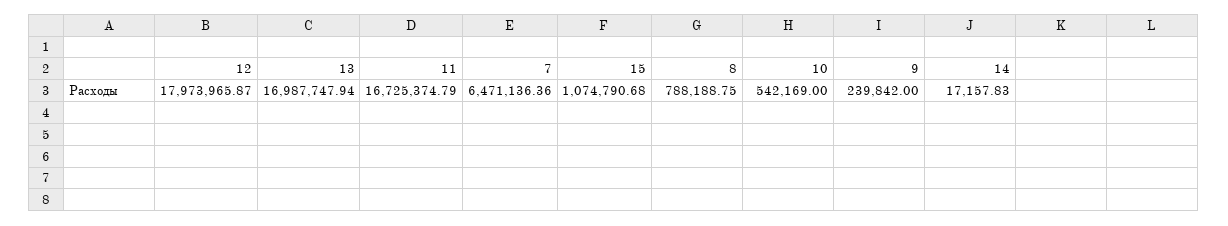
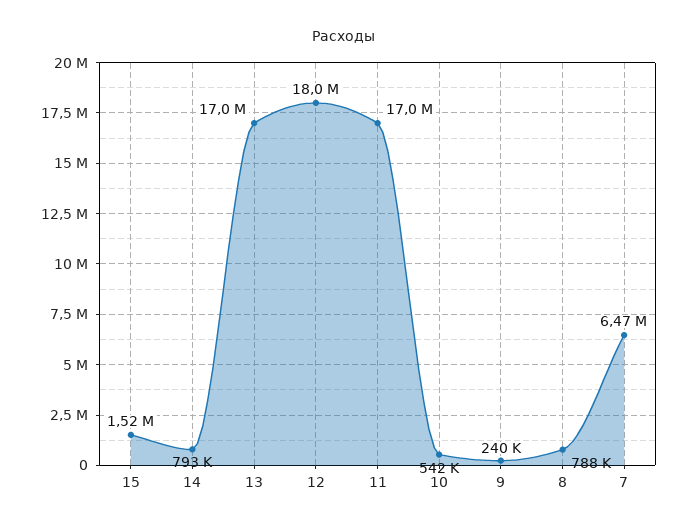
11: 16725374.79 -> 17000000
15: 1074790.68 -> 1520000
14: 17157.83 -> 793000

